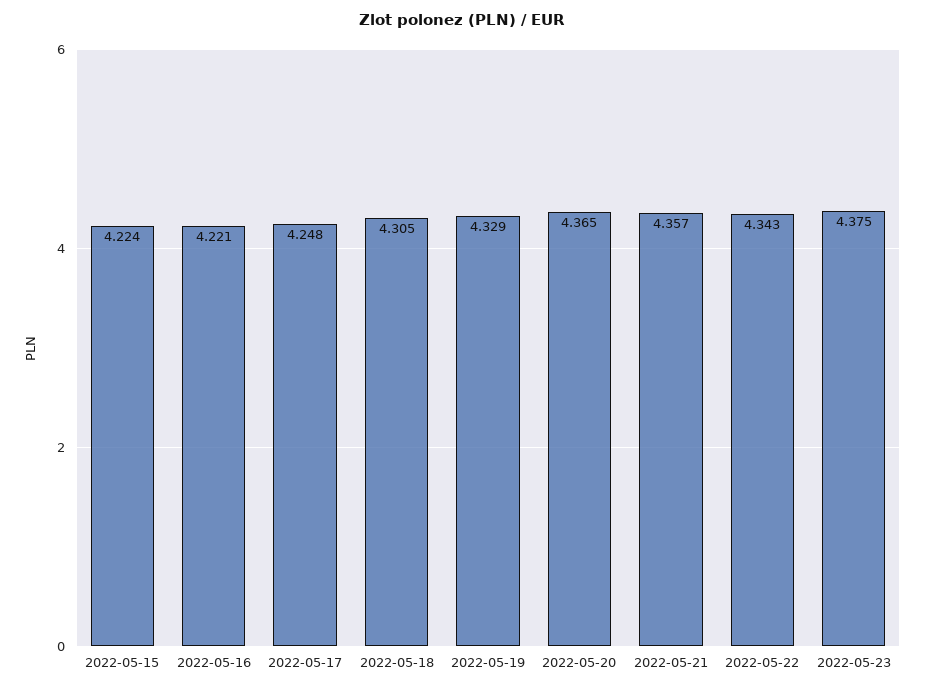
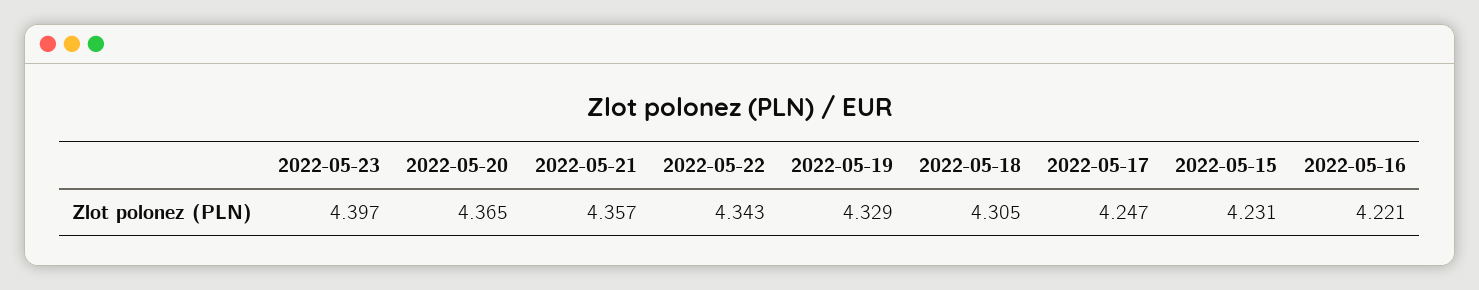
2022-05-15: 4.224 -> 4.231
2022-05-17: 4.248 -> 4.247
2022-05-23: 4.375 -> 4.397

